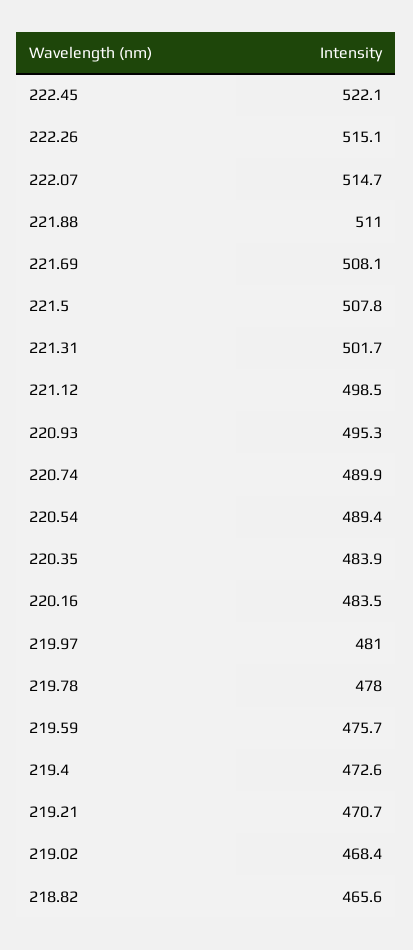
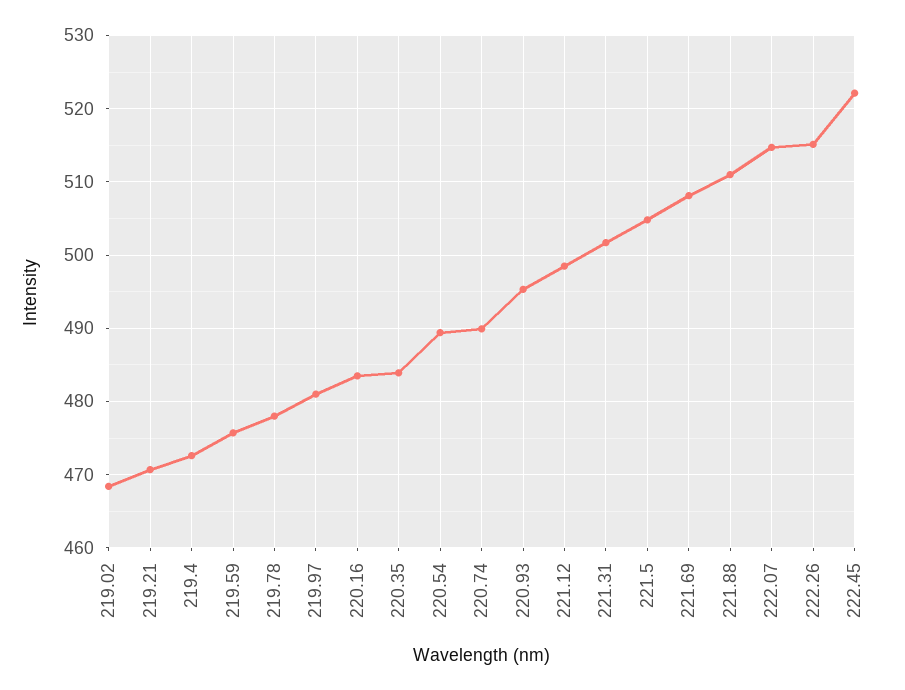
221.5: 507.8 -> 505
218.82: 465.6 -> none

